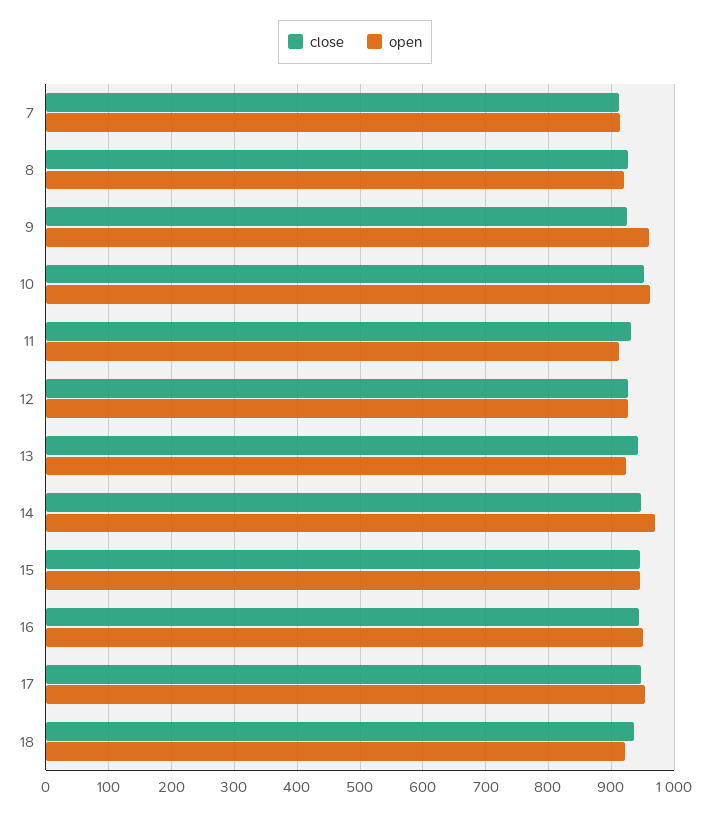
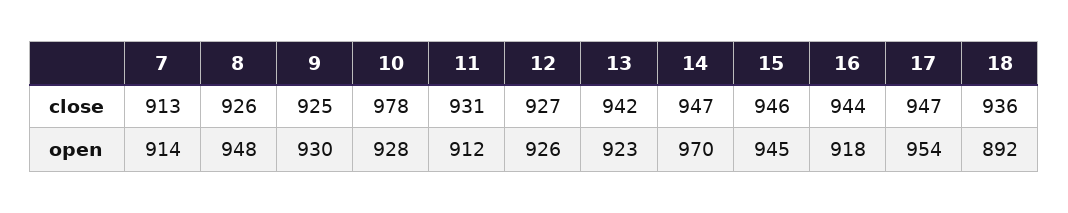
open, 8: 920 -> 948
open, 9: 960 -> 930
close, 10: 950 -> 978
open, 10: 960 -> 928
open, 16: 950 -> 918
open, 18: 920 -> 892

